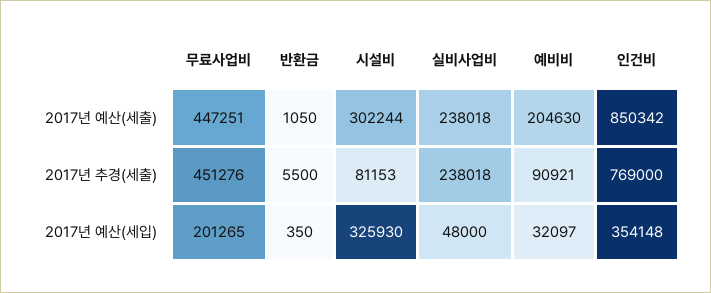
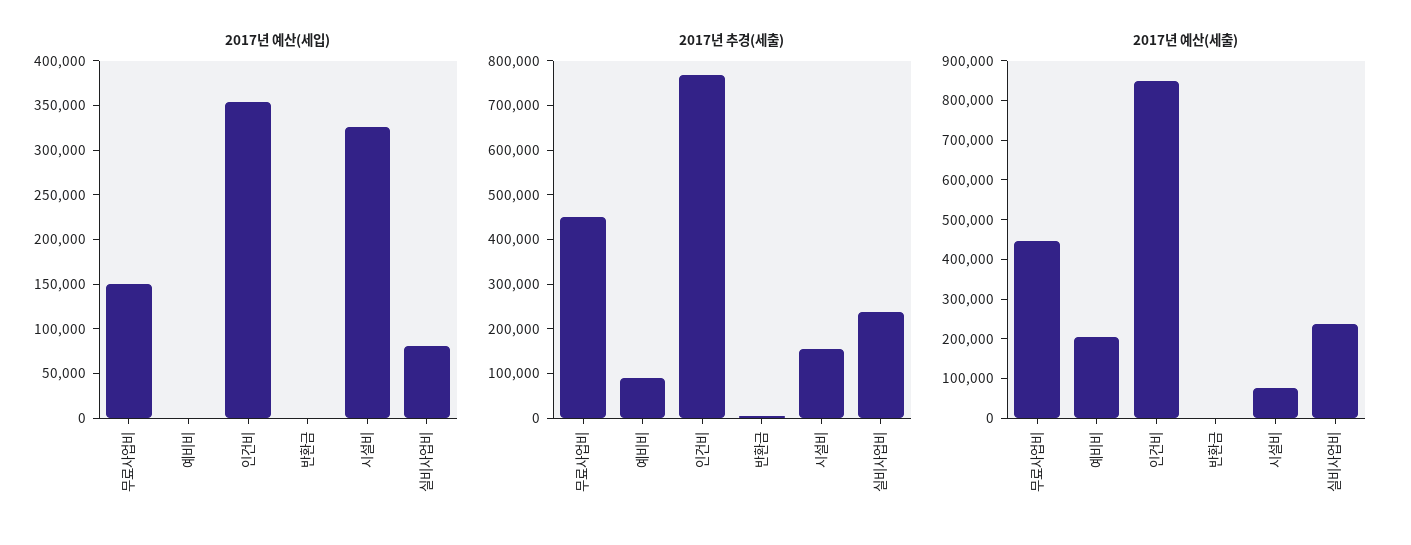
2017년 예산(세출), 시설비: 302244 -> 75000
2017년 추경(세출), 시설비: 81153 -> 160000
2017년 예산(세입), 무료사업비: 201265 -> 150000
2017년 예산(세입), 실비사업비: 48000 -> 80000
2017년 예산(세입), 예비비: 32097 -> 0

